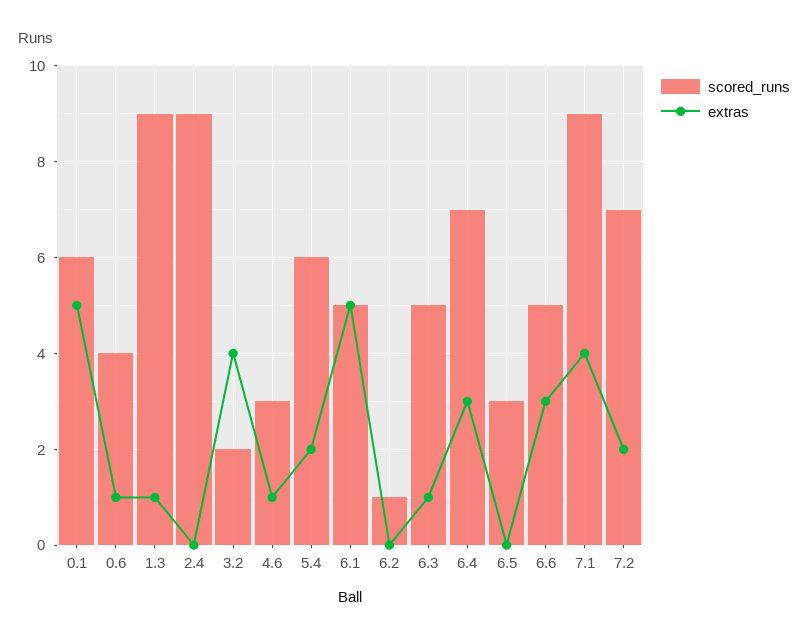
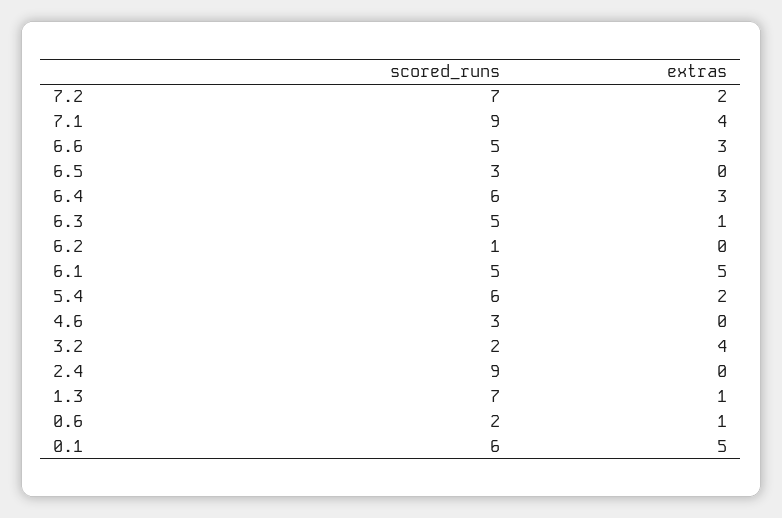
scored_runs, 0.6: 4 -> 2
scored_runs, 1.3: 9 -> 7
extras, 4.6: 1 -> 0
scored_runs, 6.4: 7 -> 6

